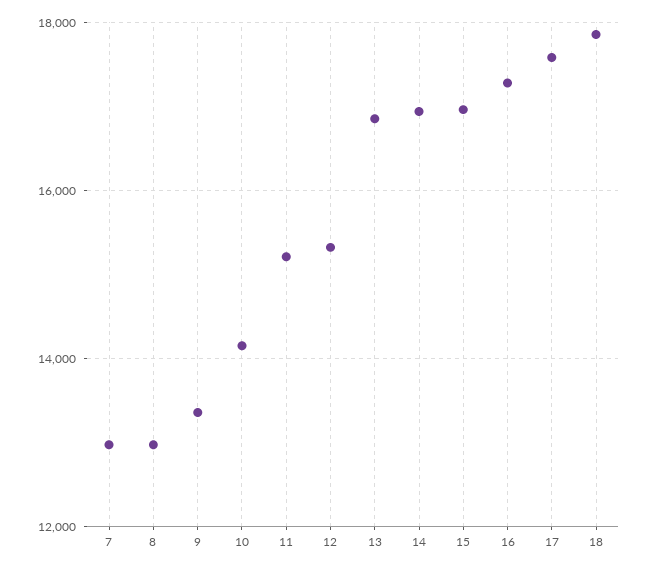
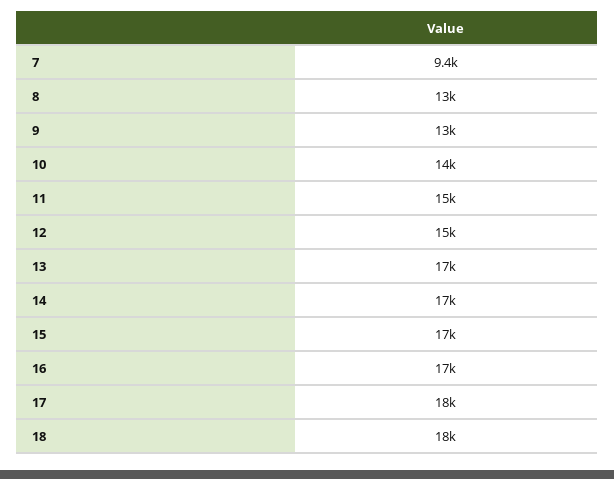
7: 13000 -> 9400

